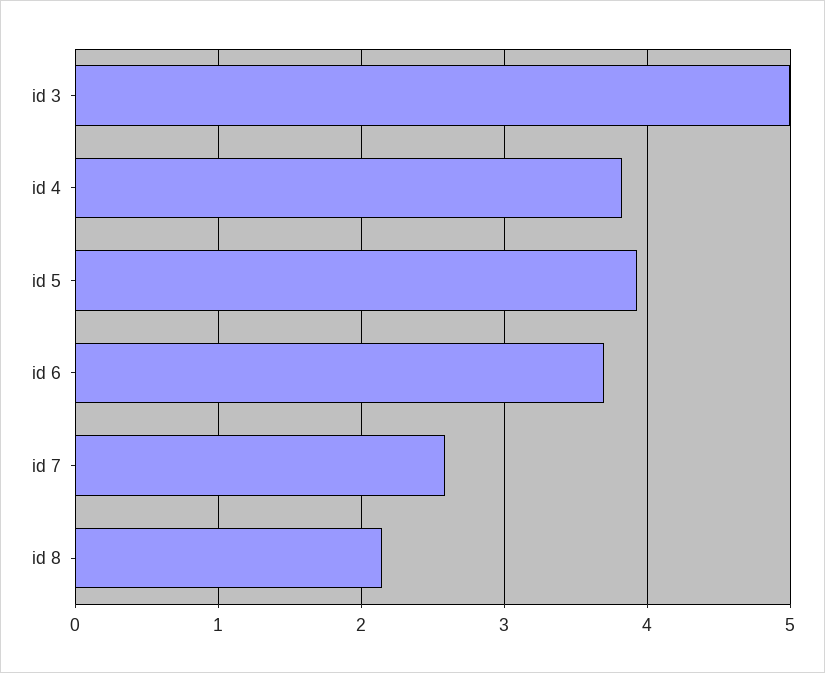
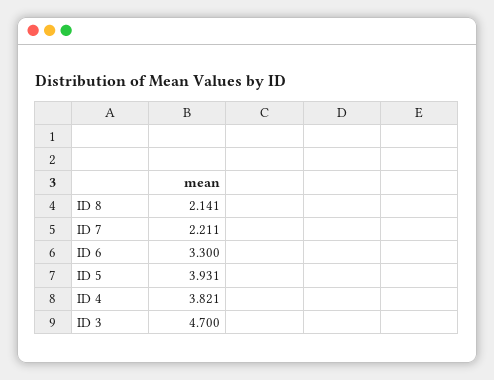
id 3: 5 -> 4.7
id 6: 3.7 -> 3.3
id 7: 2.6 -> 2.211

